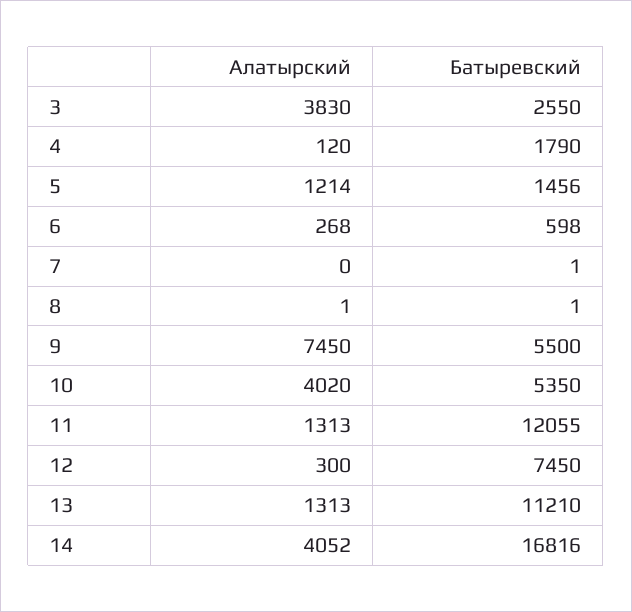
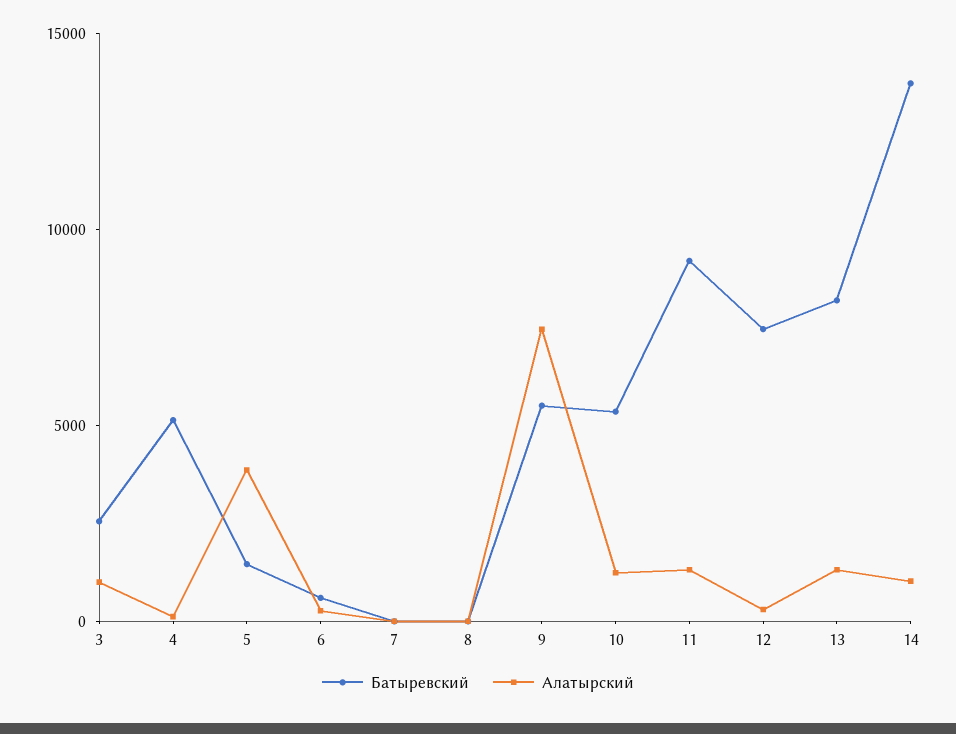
Алатырский, 3: 3830 -> 1000
Батыревский, 4: 1790 -> 5000
Алатырский, 5: 1214 -> 4000
Алатырский, 10: 4020 -> 1000
Батыревский, 11: 12055 -> 9000
Батыревский, 13: 11210 -> 8000
Алатырский, 14: 4052 -> 1000
Батыревский, 14: 16816 -> 14000

